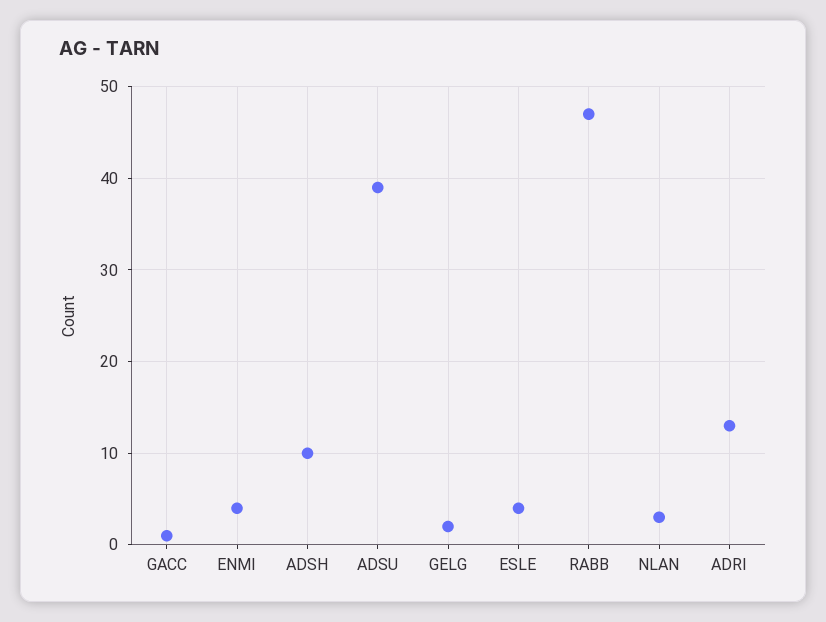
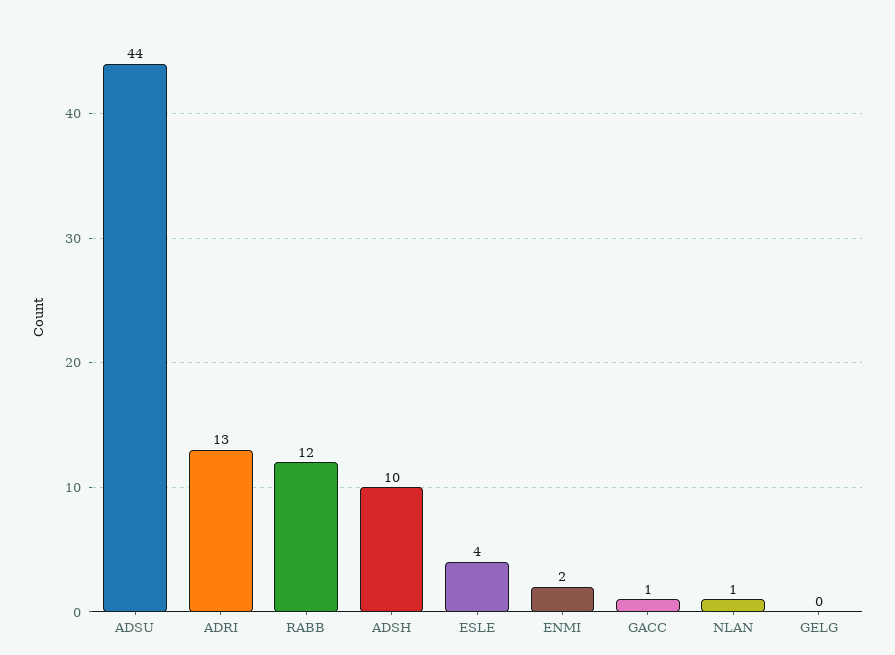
ENMI: 4 -> 2
ADSU: 39 -> 44
GELG: 2 -> 0
RABB: 47 -> 12
NLAN: 3 -> 1

